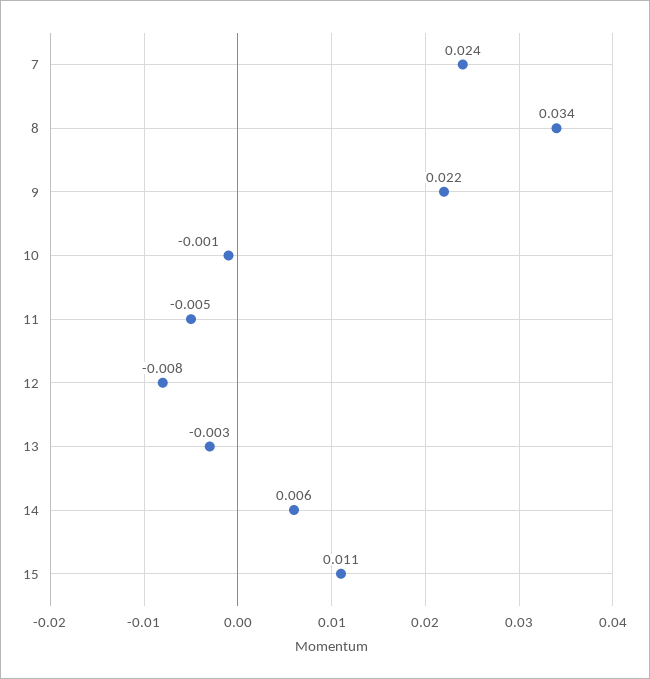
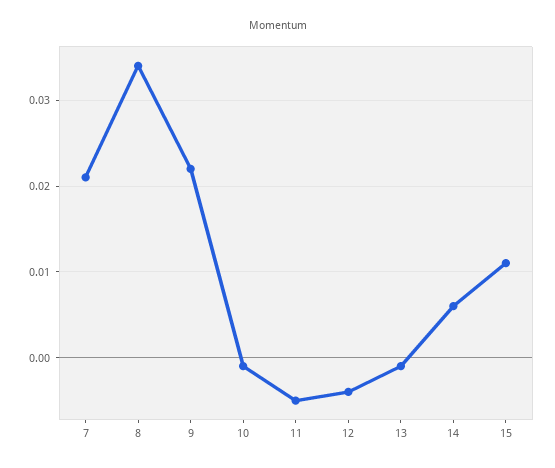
7: 0.024 -> 0.021
12: -0.008 -> -0.004
13: -0.003 -> -0.001

